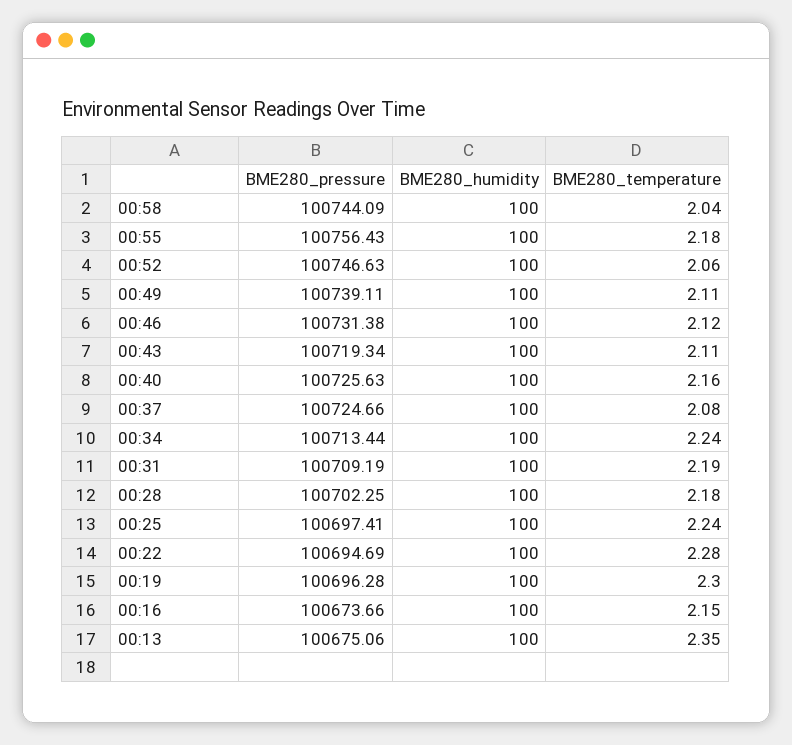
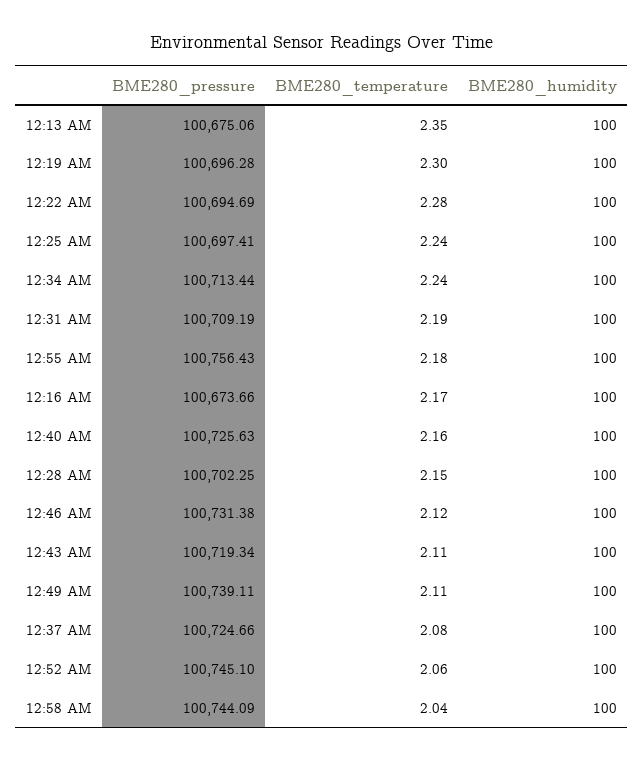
BME280_pressure, 00:52: 100746.63 -> 100745.1
BME280_temperature, 00:28: 2.18 -> 2.15
BME280_temperature, 00:16: 2.15 -> 2.17

